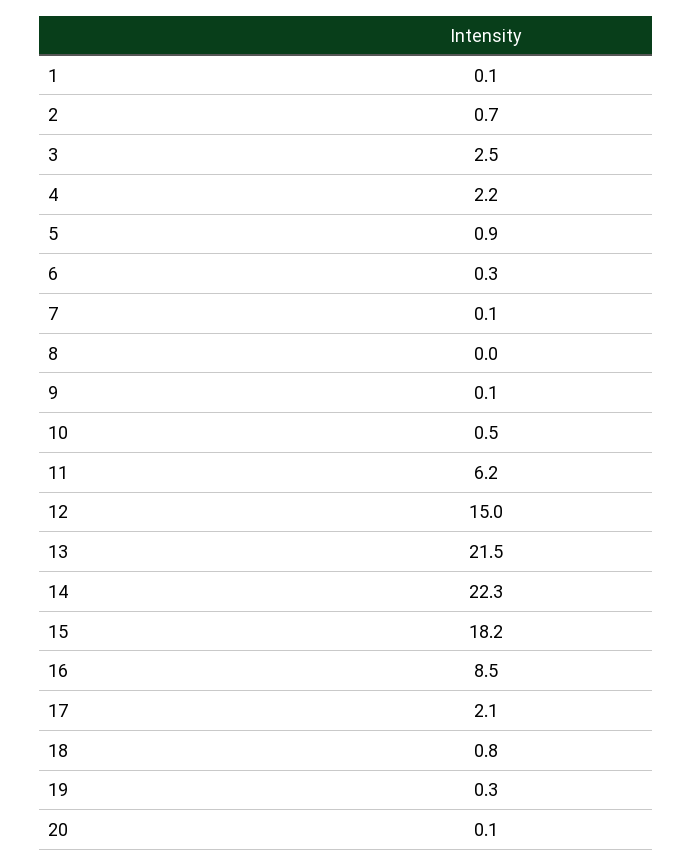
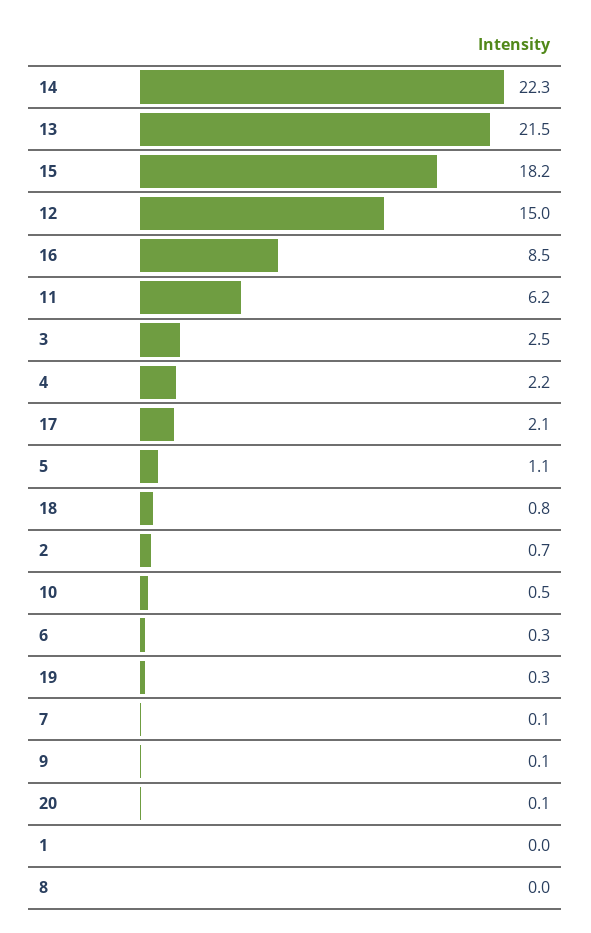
1: 0.1 -> 0
5: 0.9 -> 1.1

